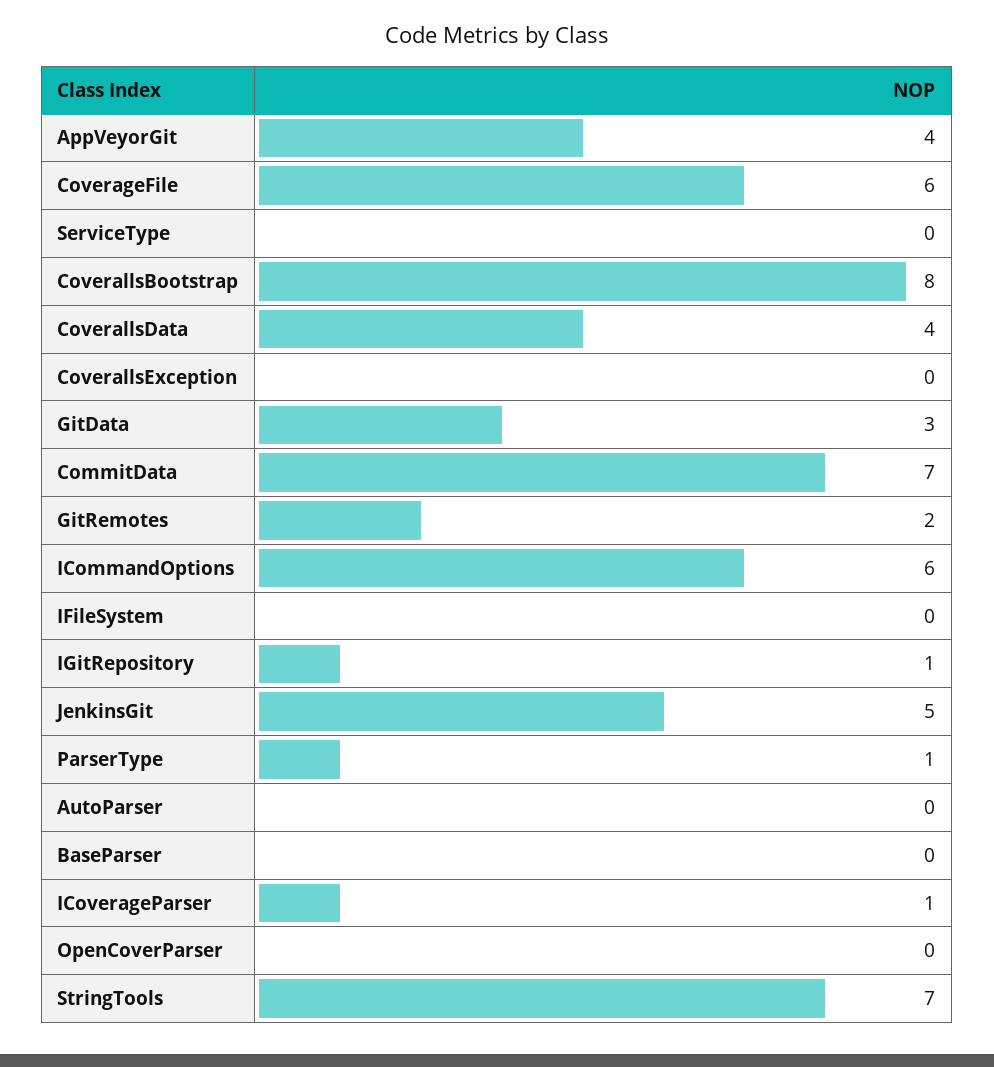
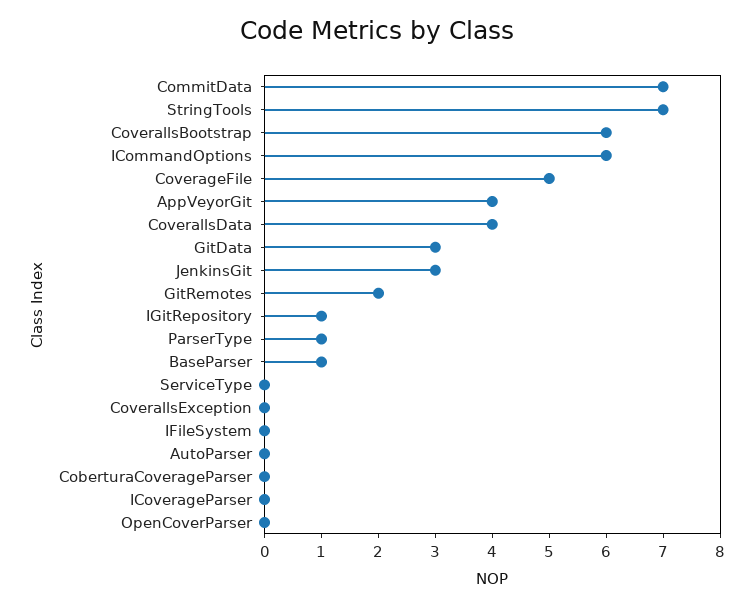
CoverageFile: 6 -> 5
CoverallsBootstrap: 8 -> 6
JenkinsGit: 5 -> 3
BaseParser: 0 -> 1
ICoverageParser: 1 -> 0
CoberturaCoverageParser: none -> 0

